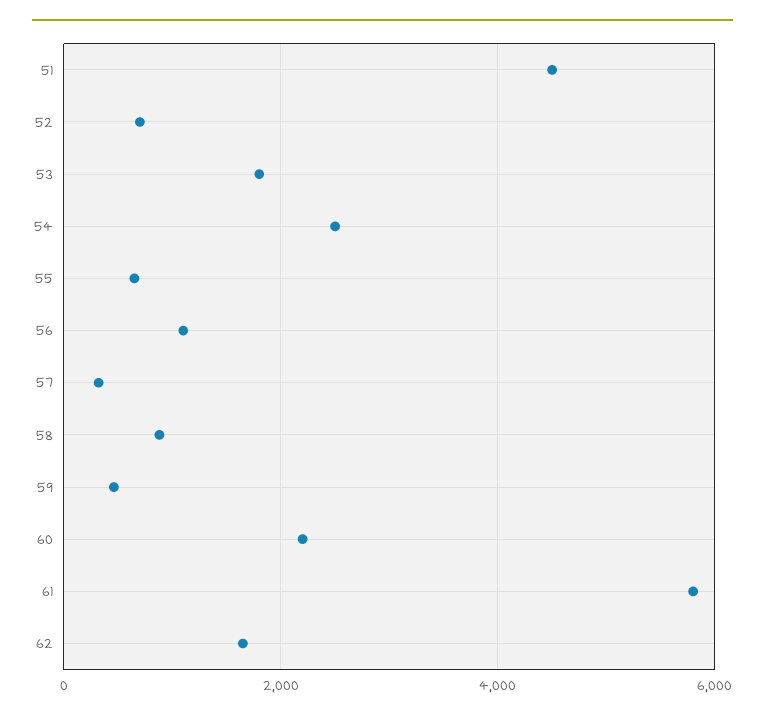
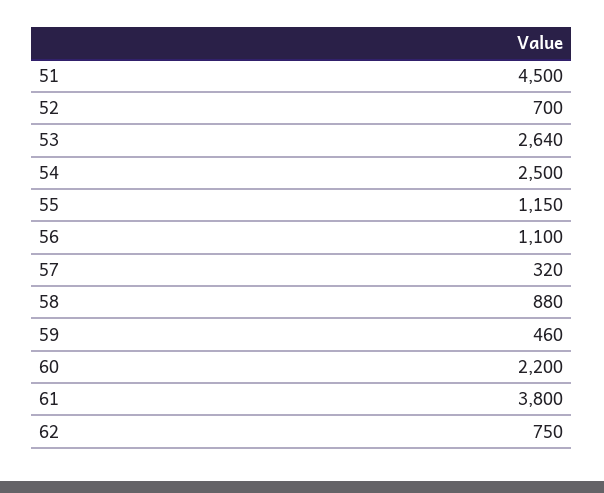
53: 1800 -> 2640
55: 600 -> 1150
61: 5800 -> 3800
62: 1600 -> 750

